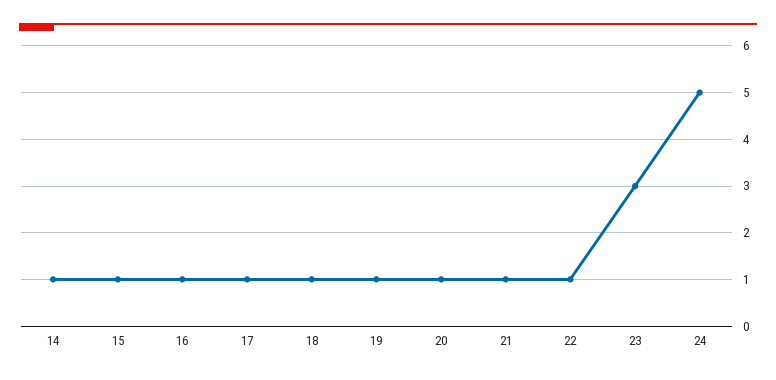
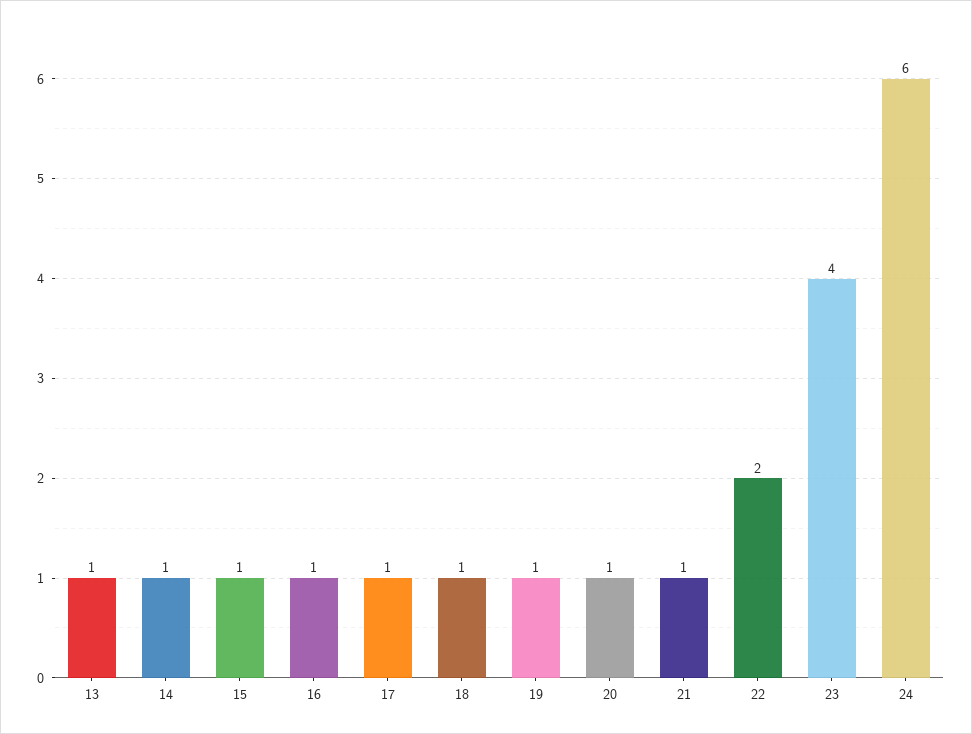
22: 1 -> 2
23: 3 -> 4
24: 5 -> 6
13: none -> 1

